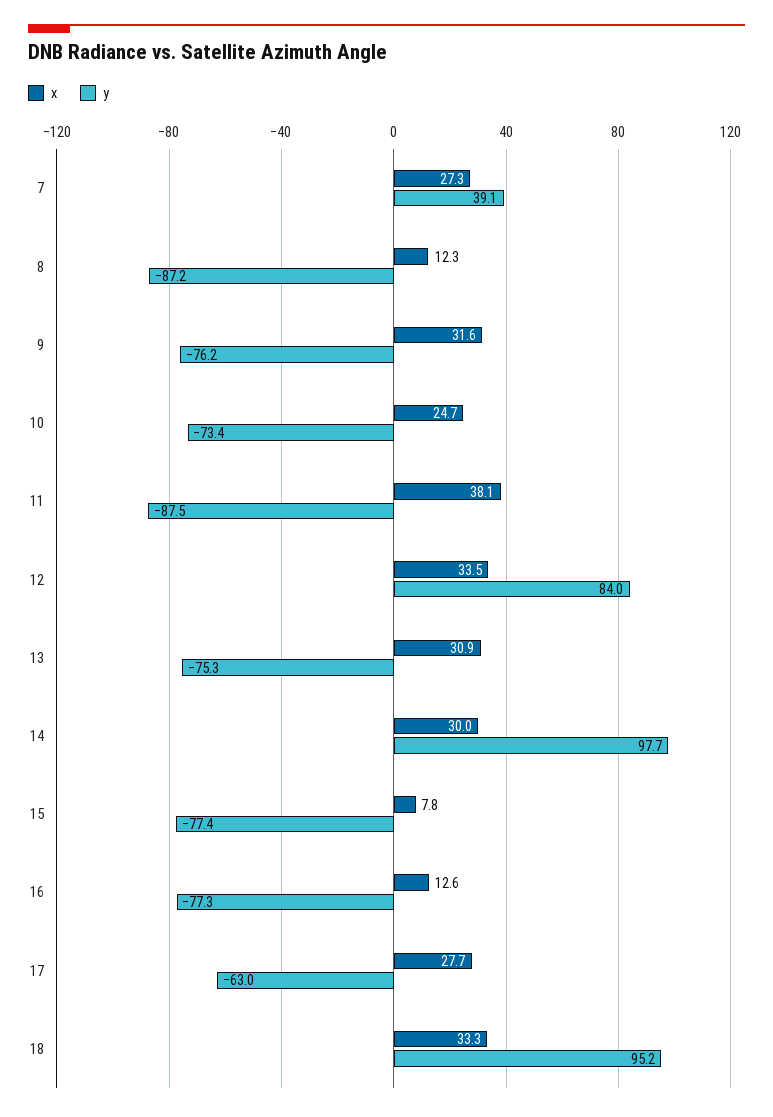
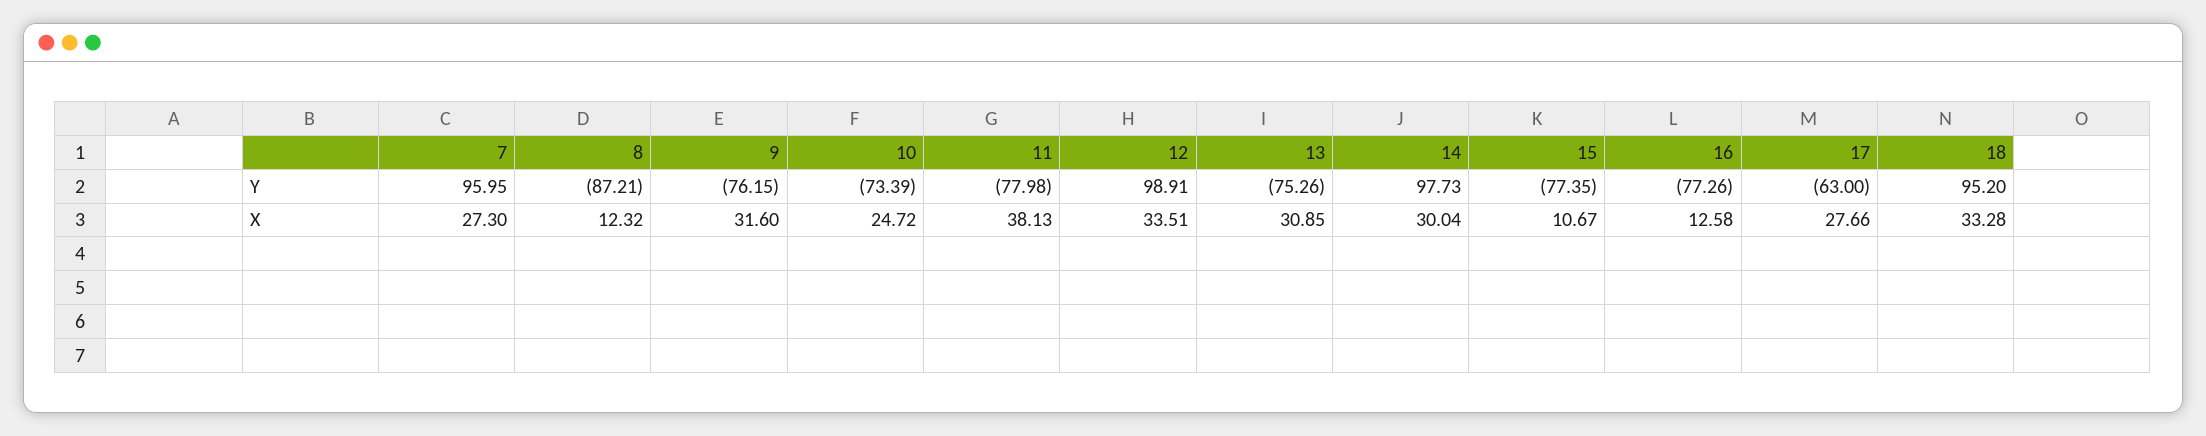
y, 7: 39.1 -> 95.95
y, 11: -87.5 -> -77.98
y, 12: 84 -> 98.91
x, 15: 7.8 -> 10.67

